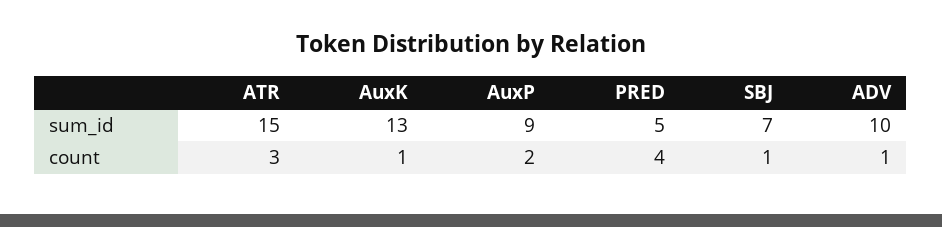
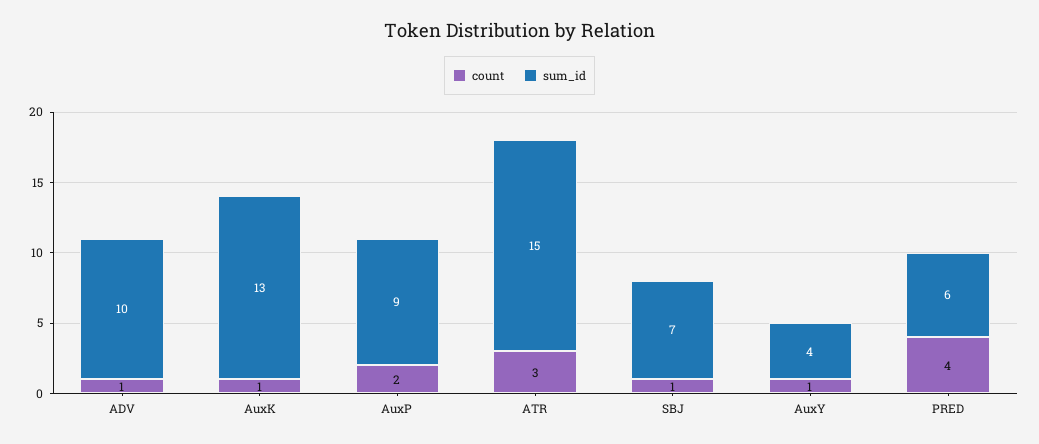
sum_id, PRED: 5 -> 6
count, AuxY: none -> 1
sum_id, AuxY: none -> 4

